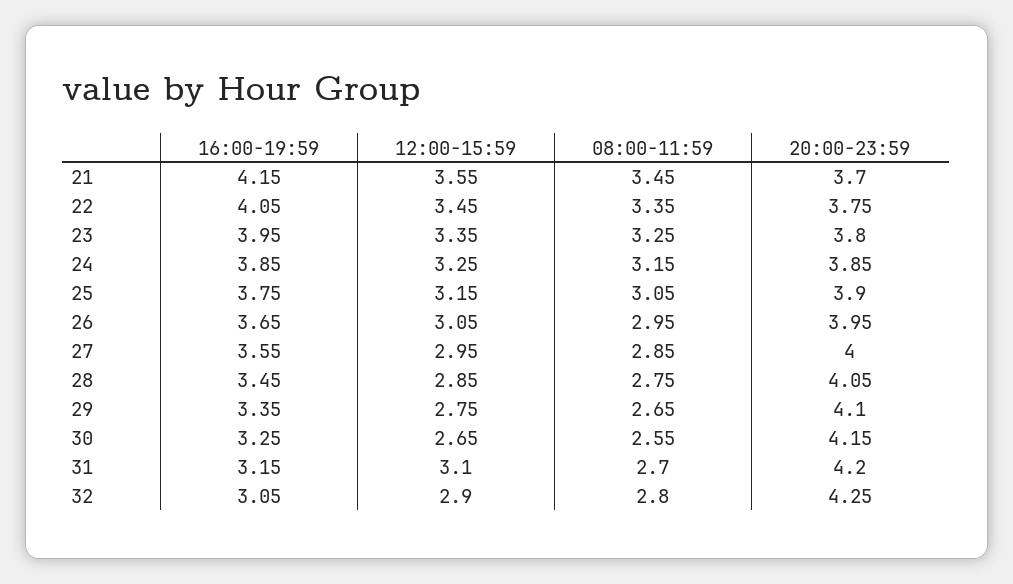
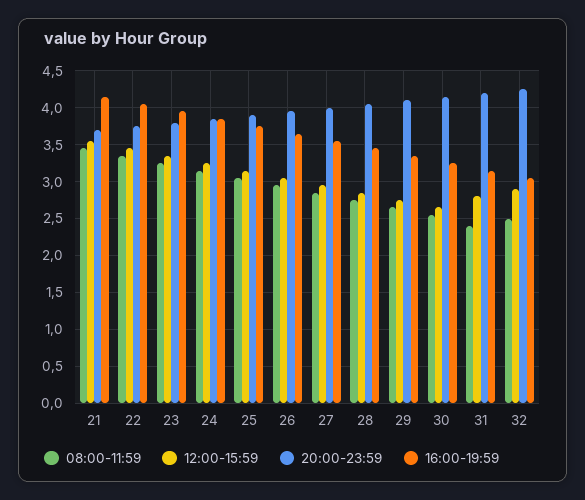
12:00-15:59, 31: 3.1 -> 2.8
08:00-11:59, 31: 2.7 -> 2.4
08:00-11:59, 32: 2.8 -> 2.5

